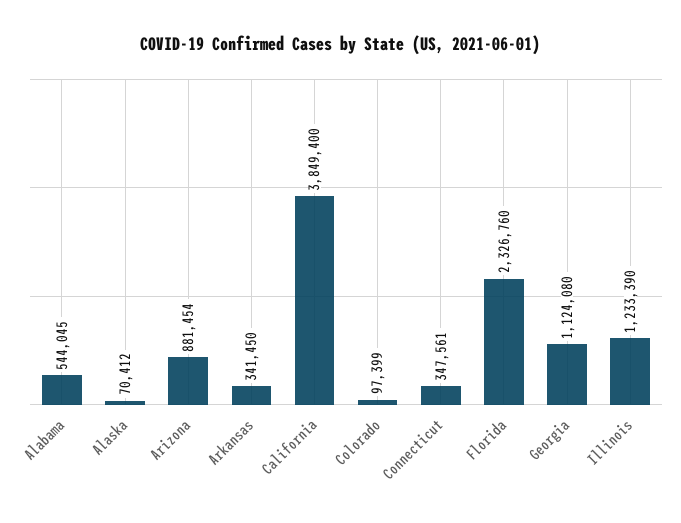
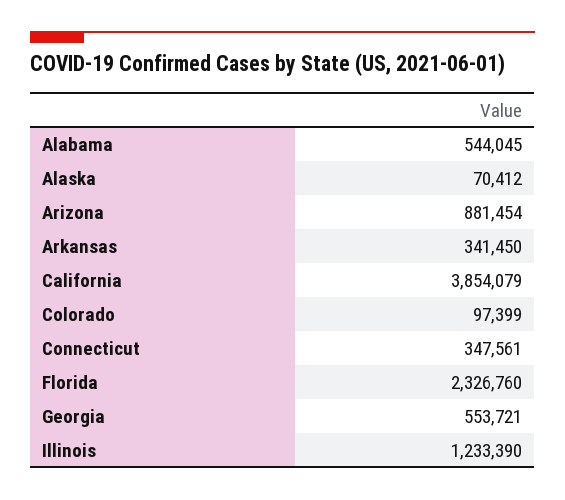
California: 3849400 -> 3854079
Georgia: 1124080 -> 553721

